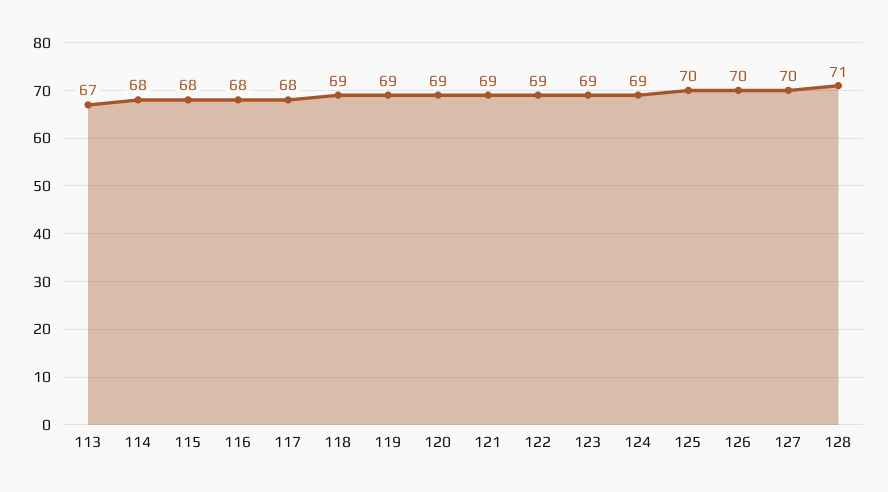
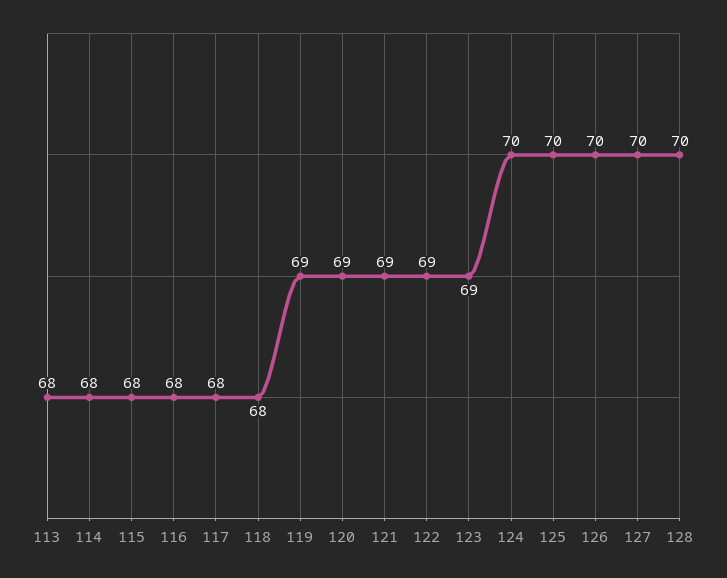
113: 67 -> 68
118: 69 -> 68
124: 69 -> 70
128: 71 -> 70

